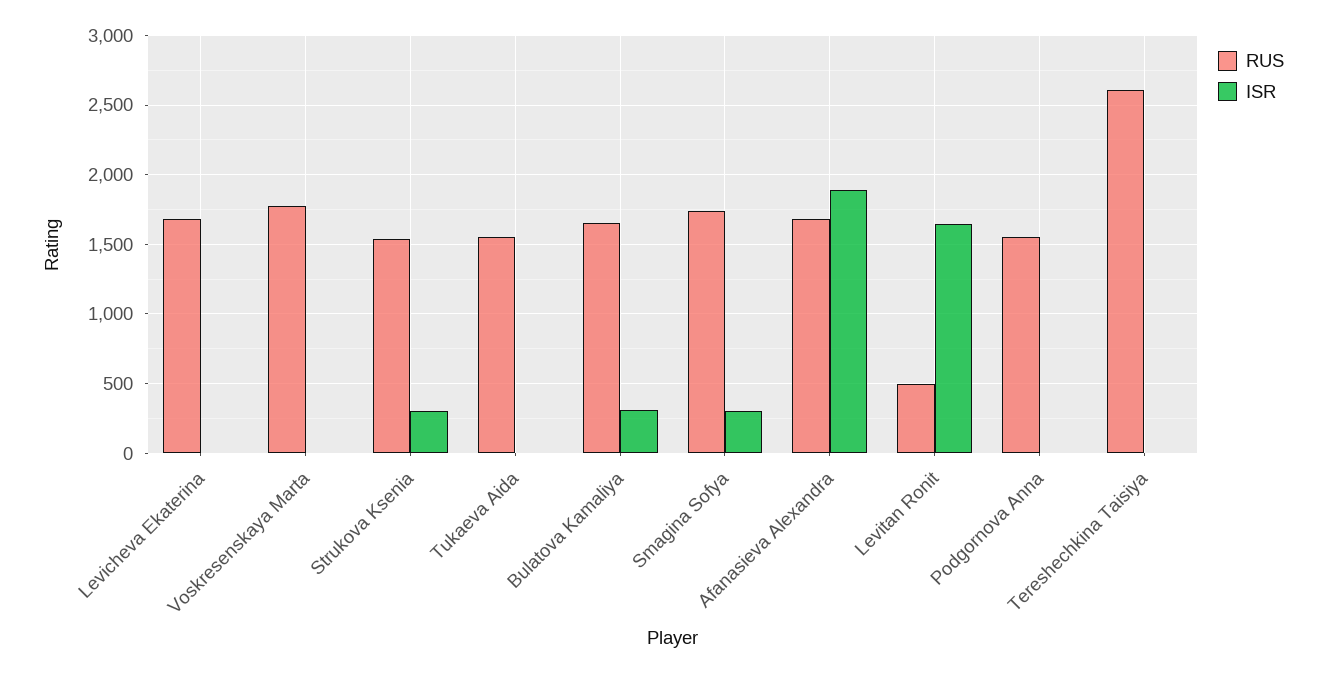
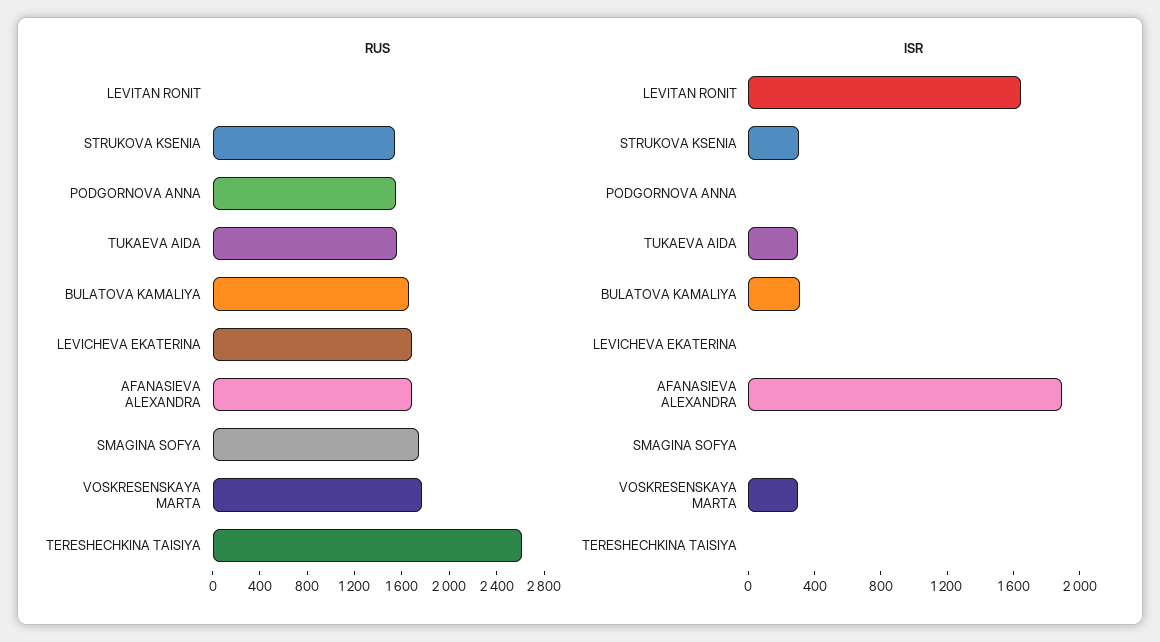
ISR, Voskresenskaya Marta: 0 -> 300
ISR, Tukaeva Aida: 0 -> 300
ISR, Smagina Sofya: 300 -> 0
RUS, Levitan Ronit: 500 -> 0

